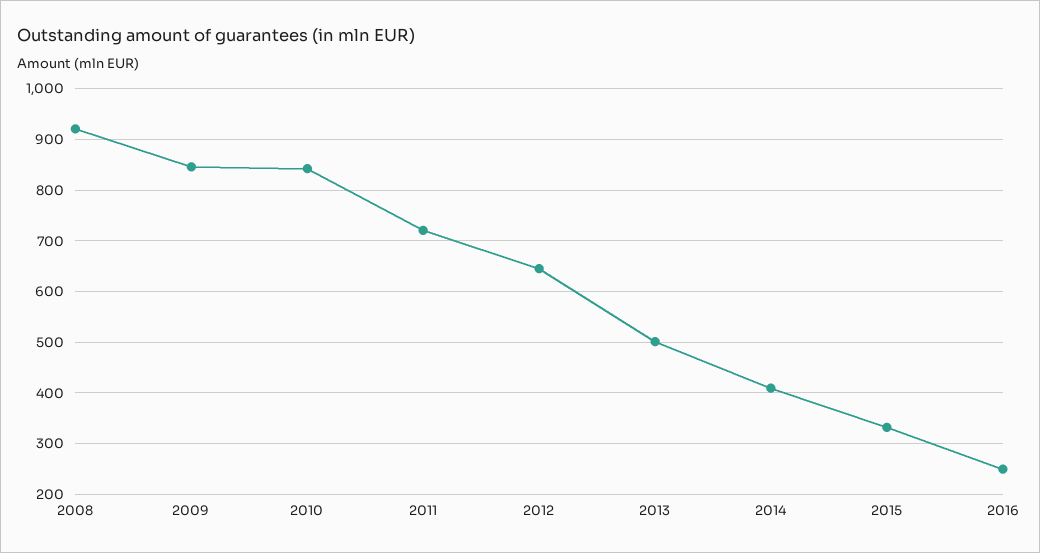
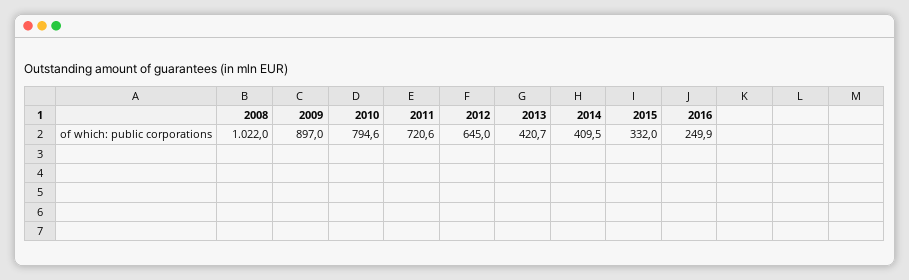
2008: 920 -> 1022
2009: 840 -> 897
2010: 840 -> 794.6
2013: 500 -> 420.7

